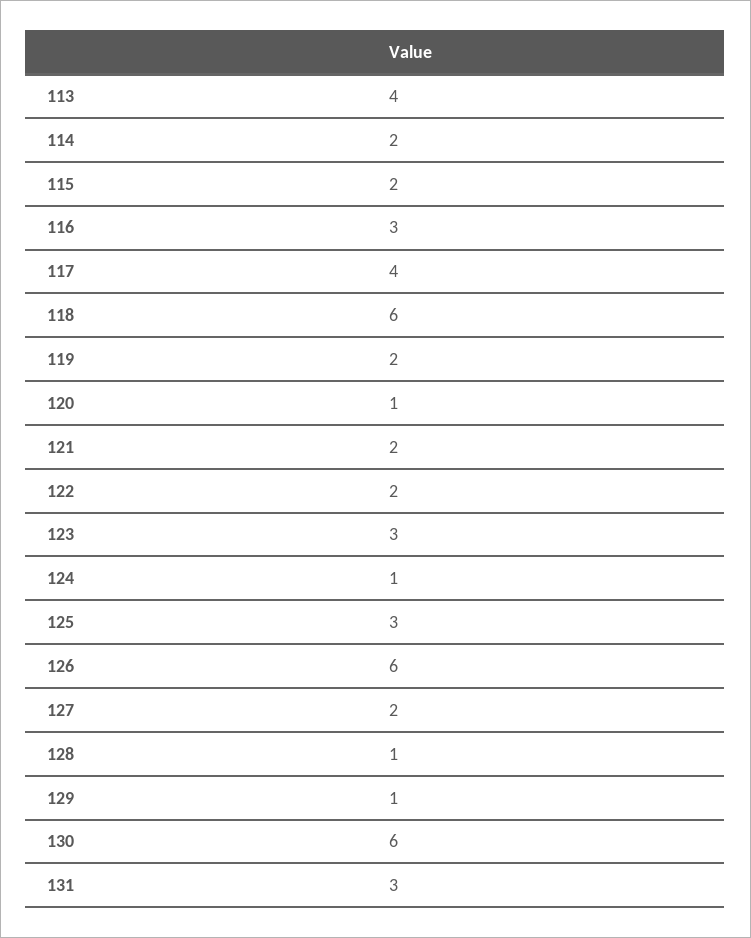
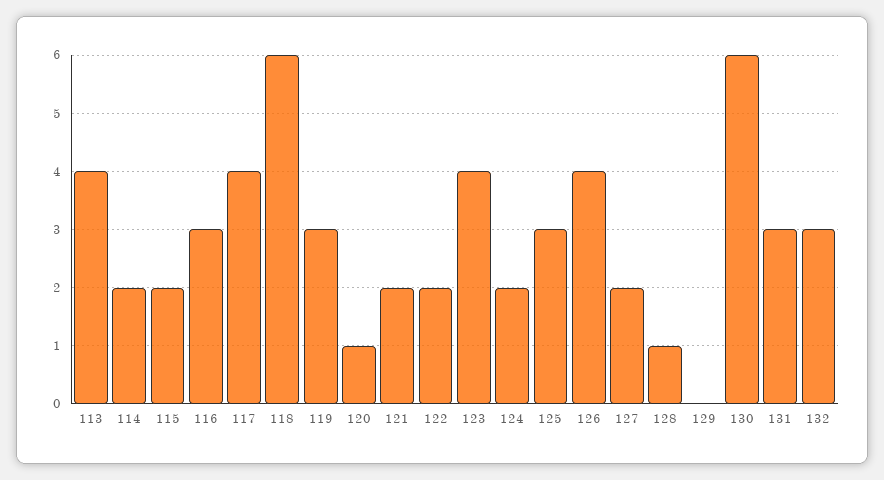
119: 2 -> 3
123: 3 -> 4
124: 1 -> 2
126: 6 -> 4
129: 1 -> 0
132: none -> 3

